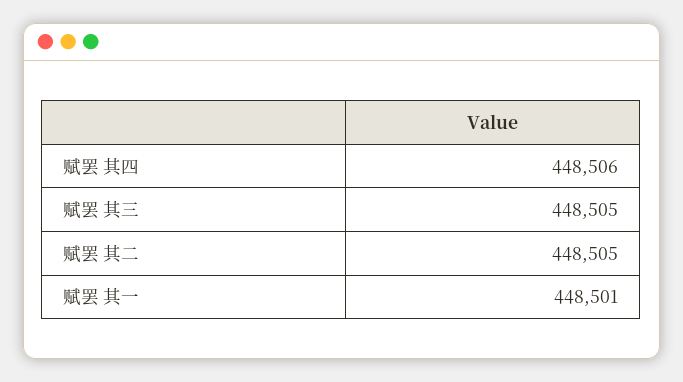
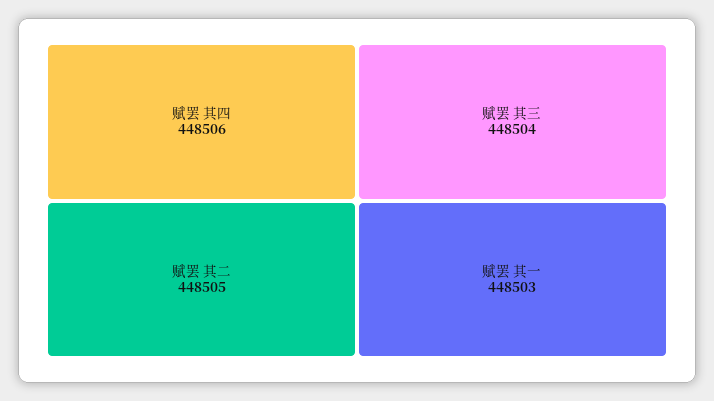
赋罢 其三: 448505 -> 448504
赋罢 其一: 448501 -> 448503

